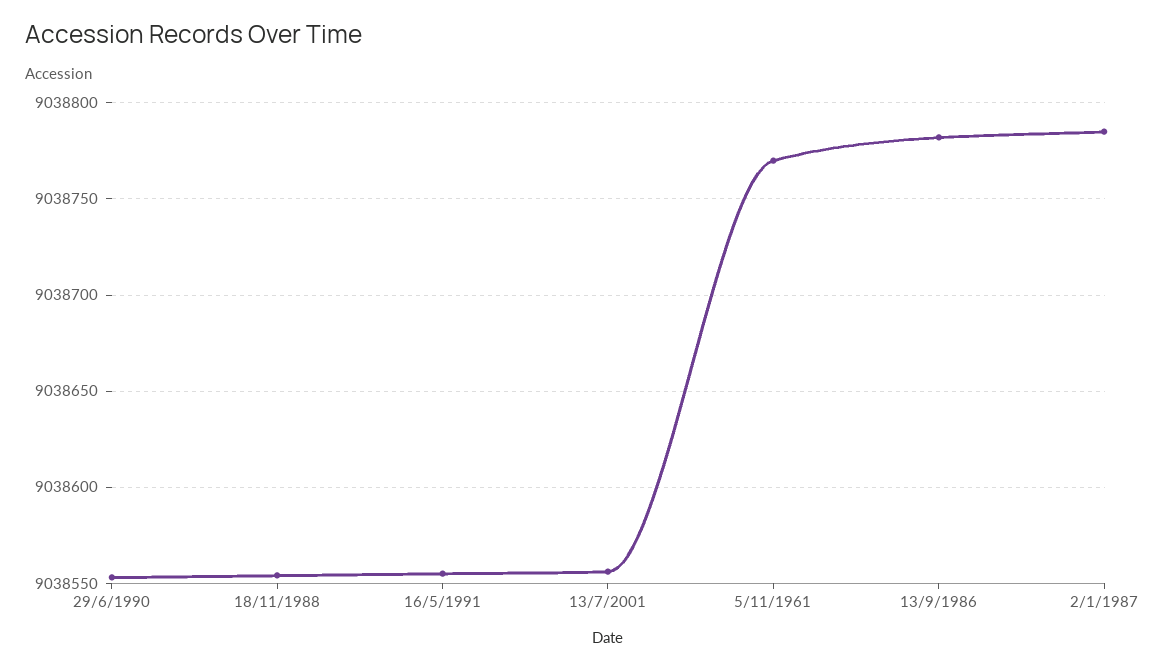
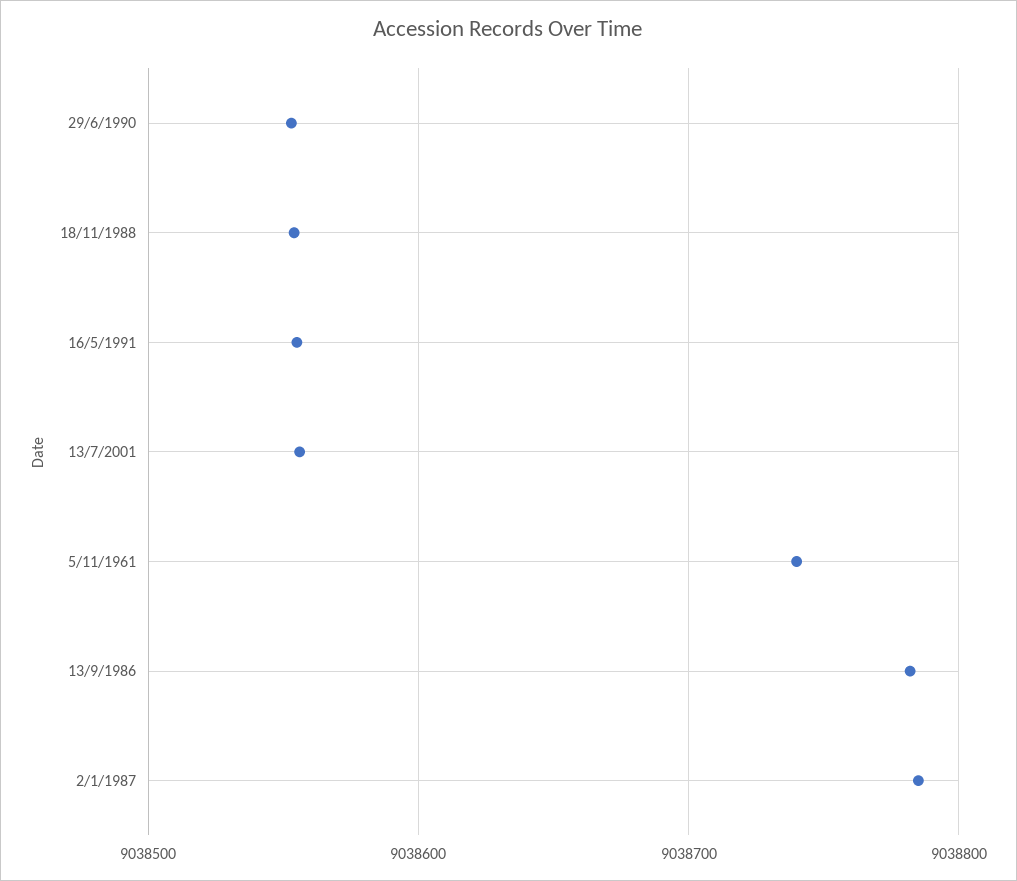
5/11/1961: 9038770 -> 9038740

